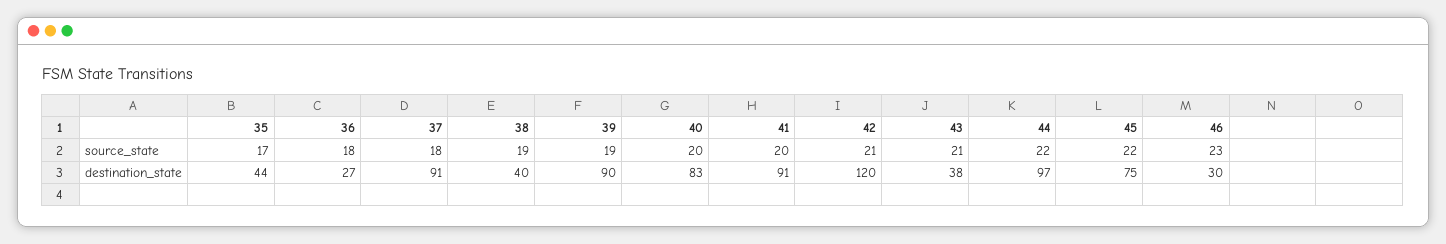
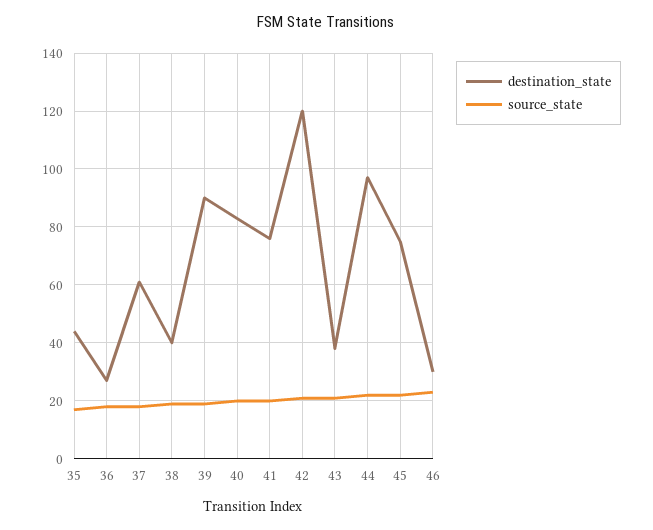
destination_state, 37: 91 -> 60
destination_state, 41: 91 -> 75

